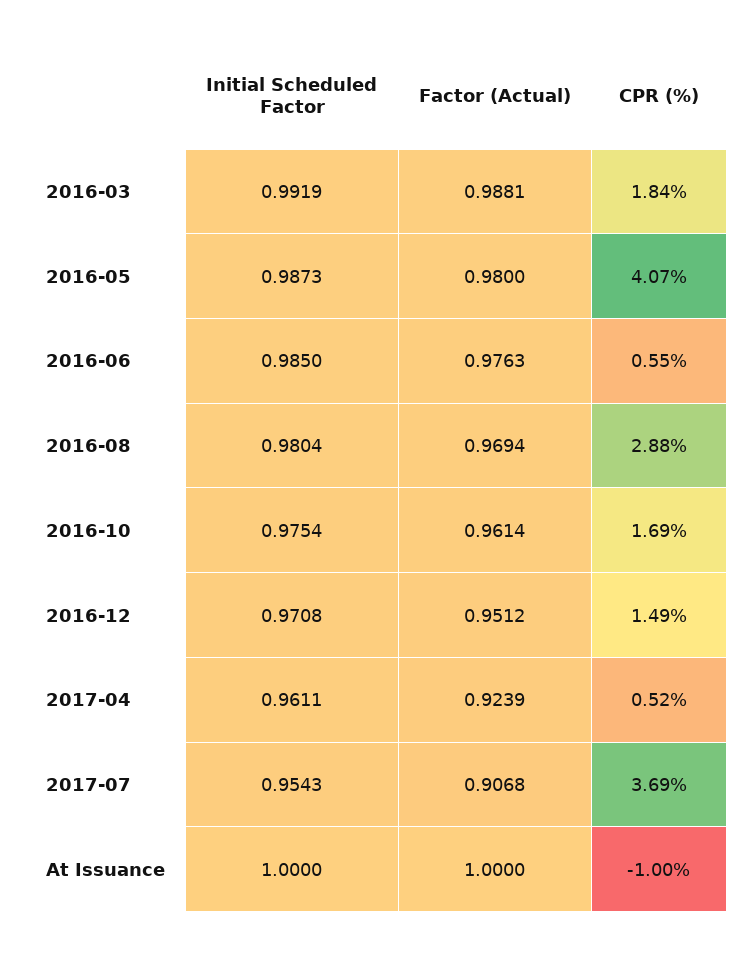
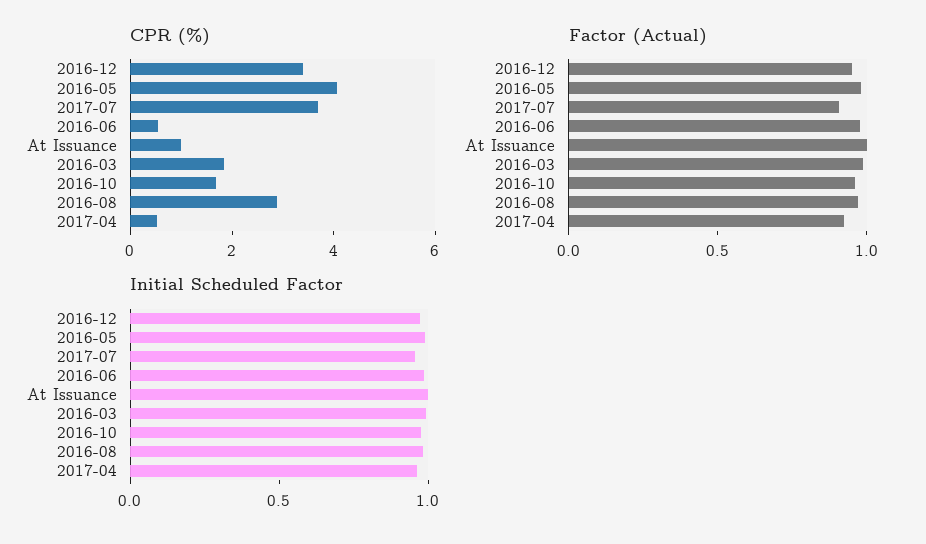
CPR (%), 2016-12: 1.49 -> 3.5
CPR (%), At Issuance: -1 -> 1

